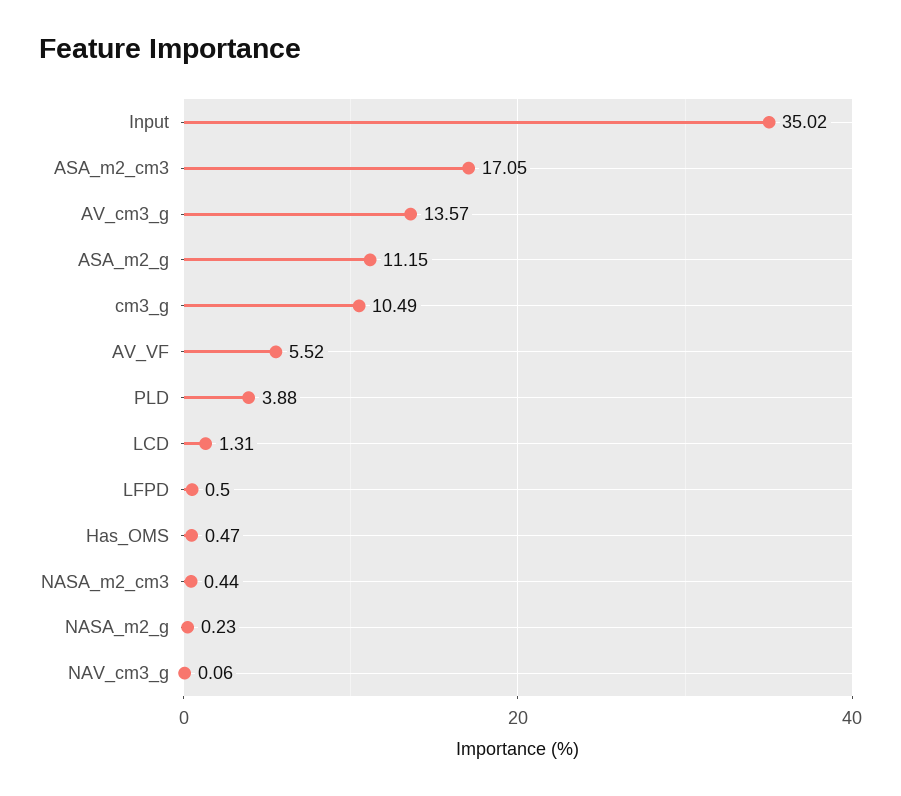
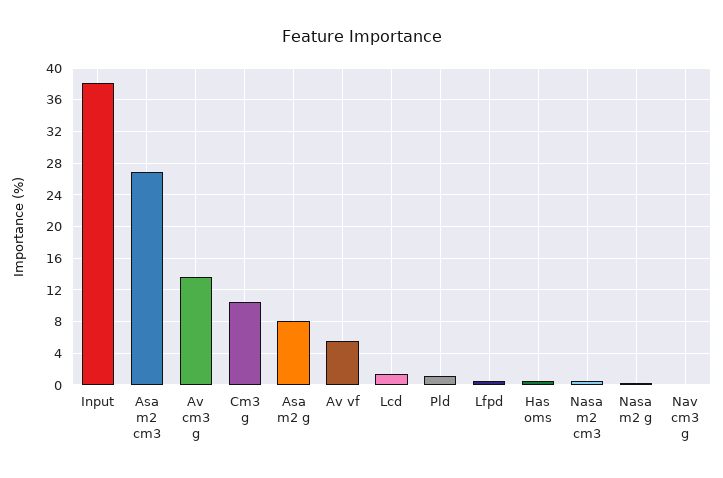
Input: 35.02 -> 38
ASA_m2_cm3: 17.05 -> 27
ASA_m2_g: 11.15 -> 8
PLD: 3.88 -> 1

